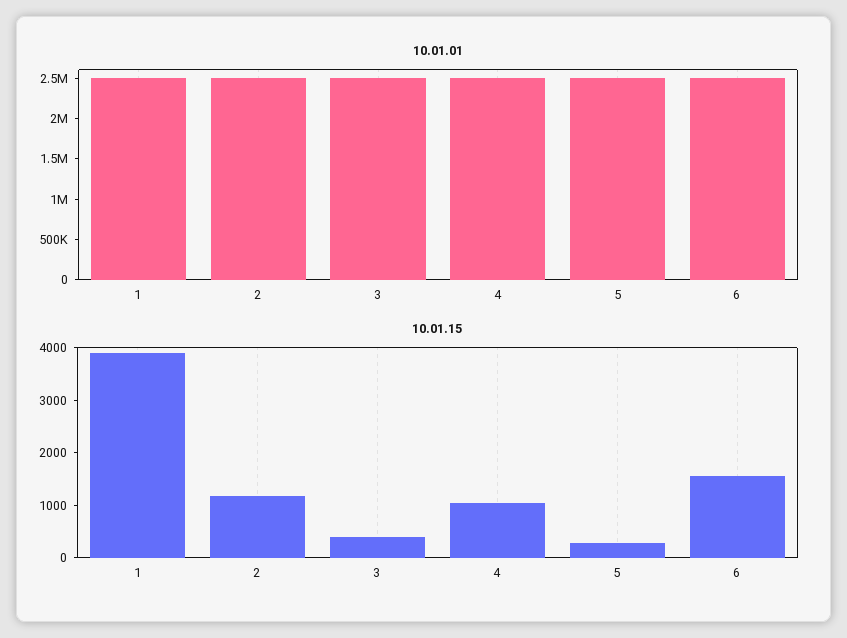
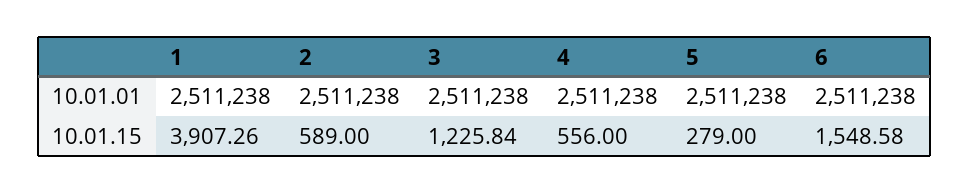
10.01.15, 2: 1200 -> 589
10.01.15, 3: 400 -> 1225.84
10.01.15, 4: 1000 -> 556

